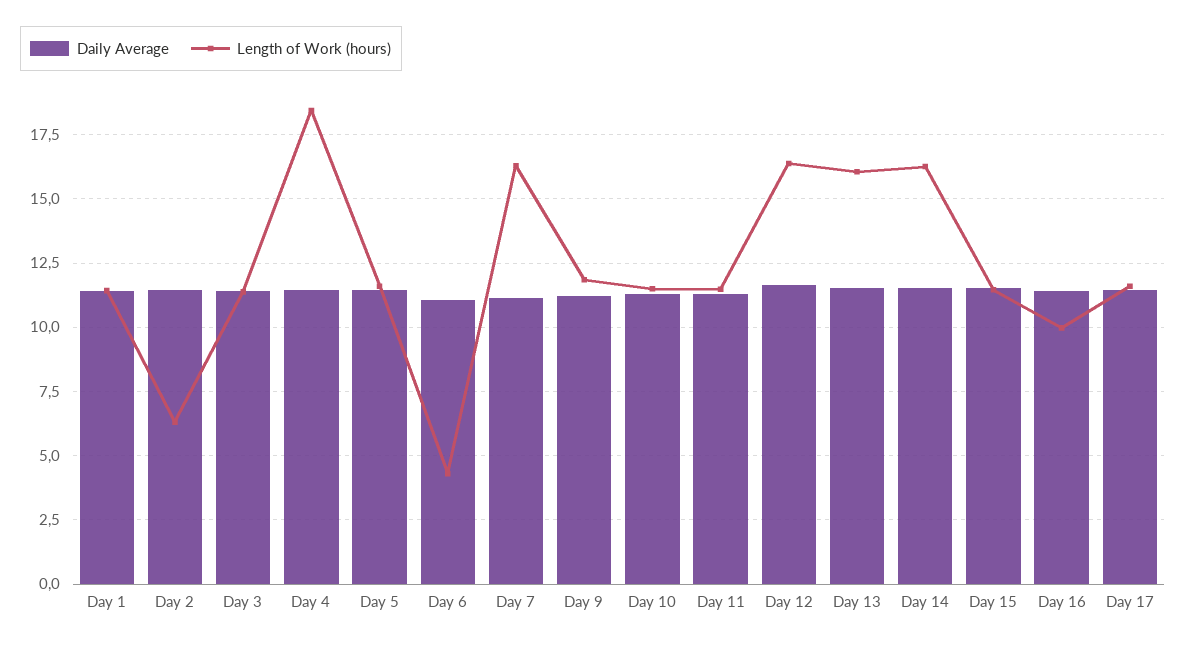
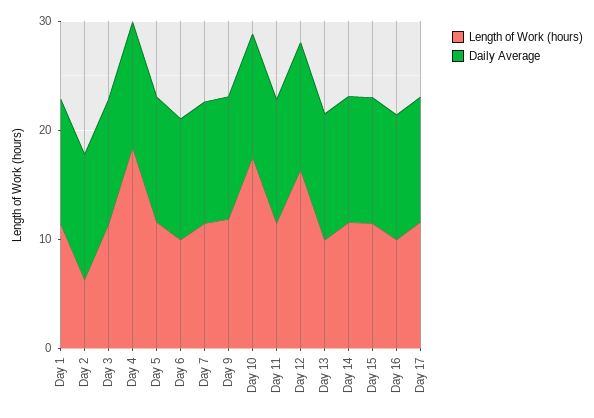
Length of Work (hours), Day 6: 4.25 -> 10
Length of Work (hours), Day 7: 16.25 -> 12
Length of Work (hours), Day 10: 11.5 -> 18
Length of Work (hours), Day 13: 16 -> 10
Length of Work (hours), Day 14: 16.25 -> 12

